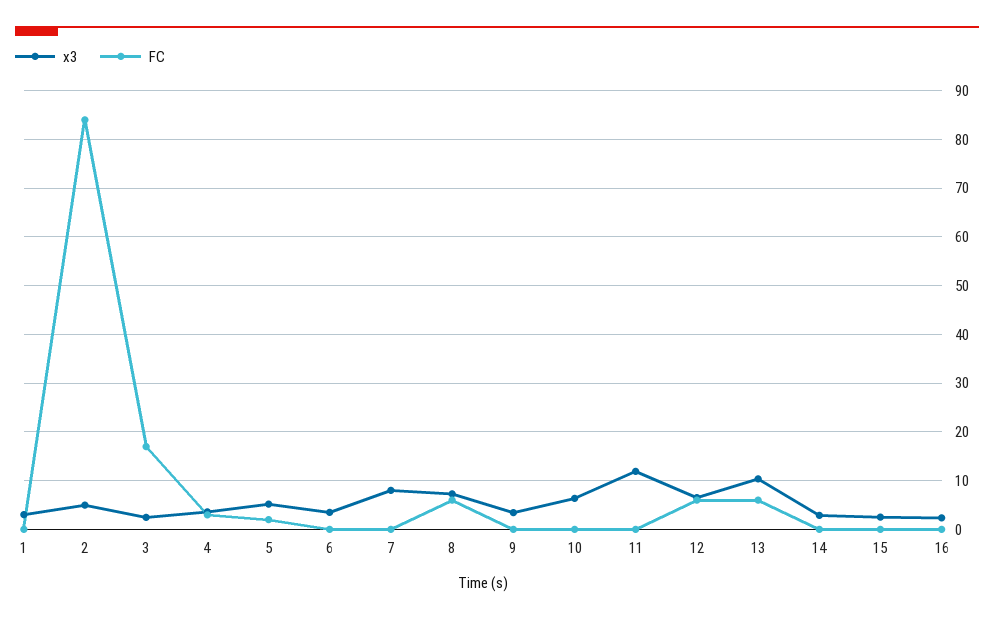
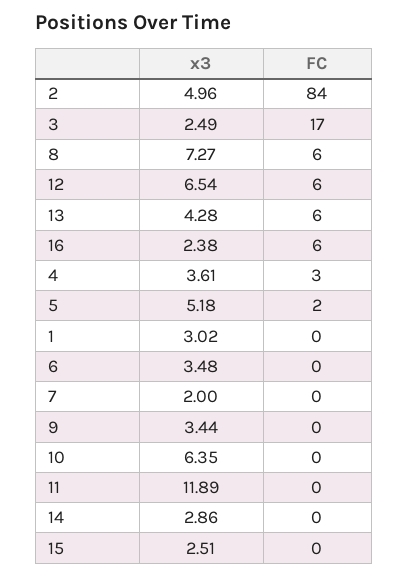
x3, 7: 8 -> 2
x3, 13: 10 -> 4.28
FC, 16: 0 -> 6

